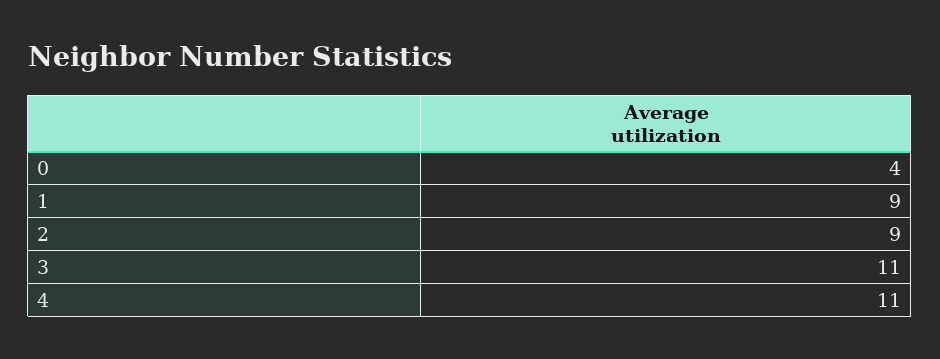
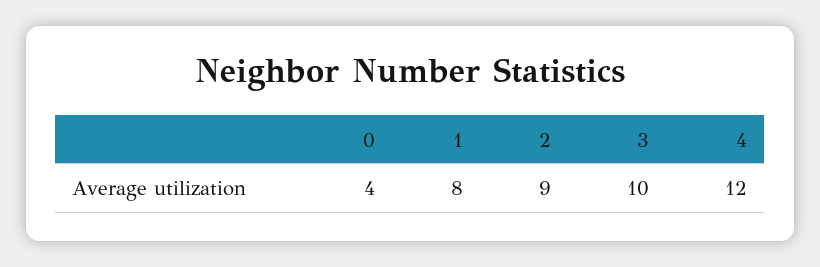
1: 9 -> 8
3: 11 -> 10
4: 11 -> 12

